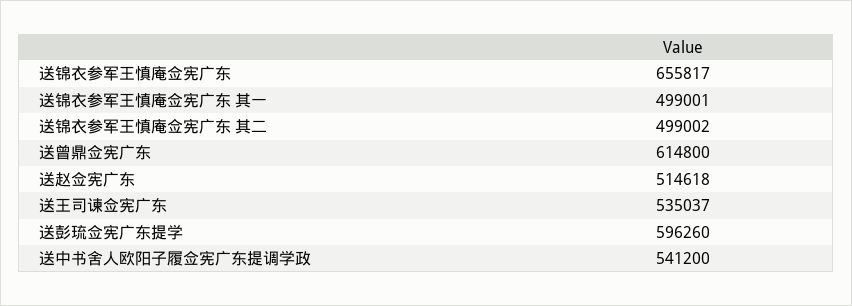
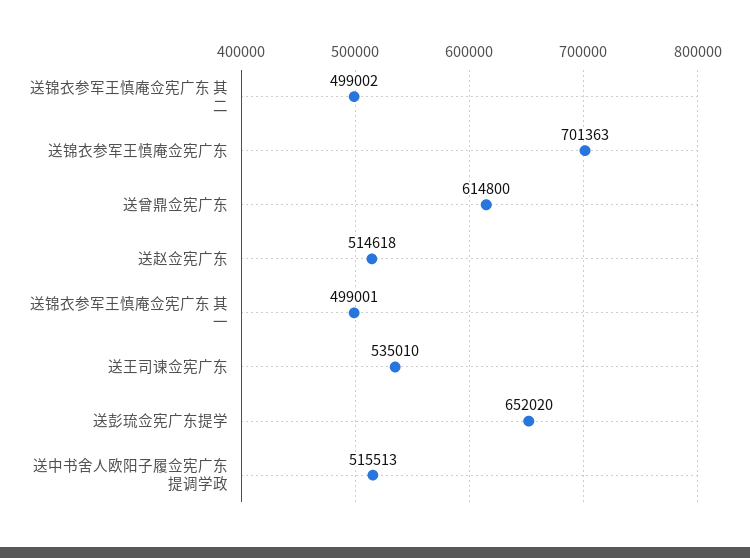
送锦衣参军王慎庵佥宪广东: 655817 -> 701363
送王司谏佥宪广东: 535037 -> 535010
送彭琉佥宪广东提学: 596260 -> 652020
送中书舍人欧阳子履佥宪广东提调学政: 541200 -> 515513

